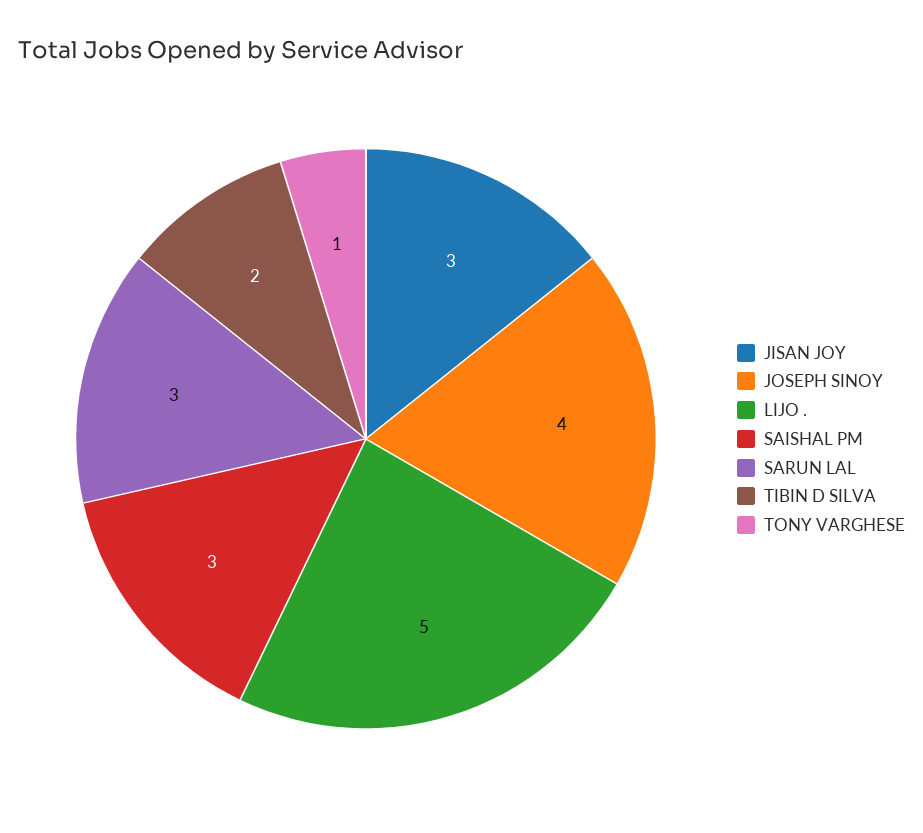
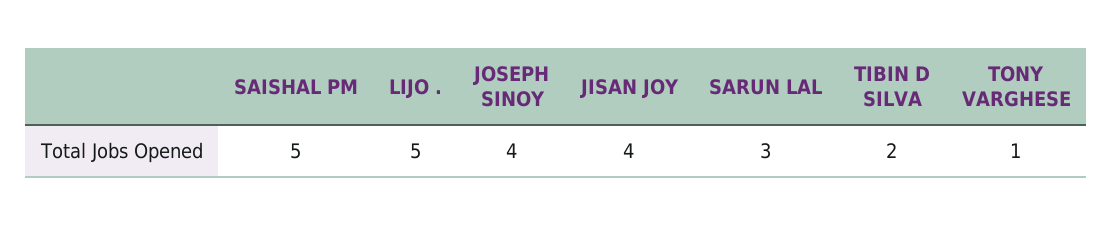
JISAN JOY: 3 -> 4
SAISHAL PM: 3 -> 5

